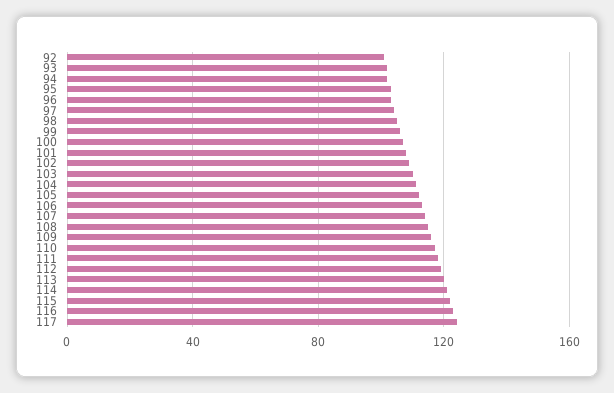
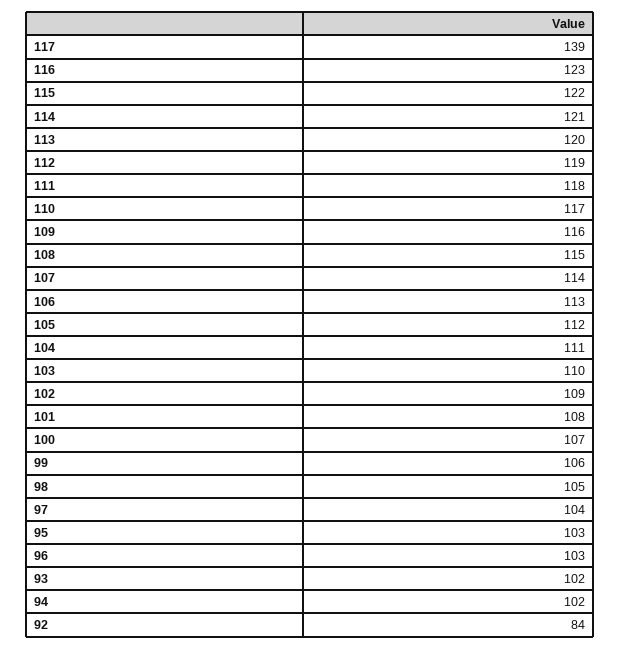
92: 100 -> 84
117: 125 -> 139

